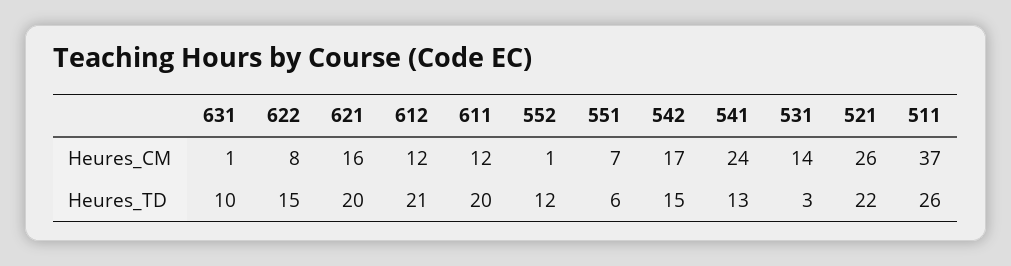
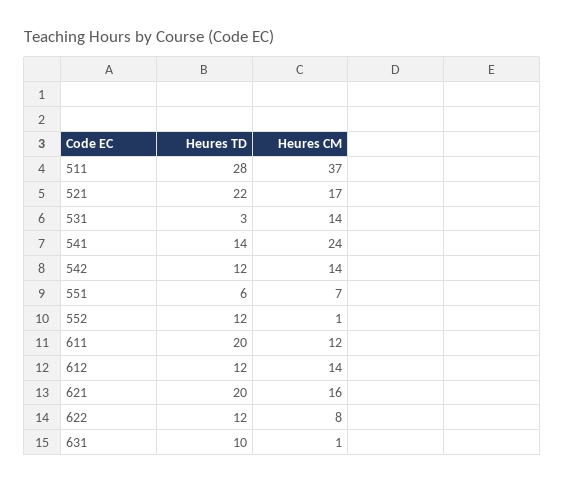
612, Heures_CM: 12 -> 14
542, Heures_CM: 17 -> 14
521, Heures_CM: 26 -> 17
622, Heures_TD: 15 -> 12
612, Heures_TD: 21 -> 12
542, Heures_TD: 15 -> 12
541, Heures_TD: 13 -> 14
511, Heures_TD: 26 -> 28

